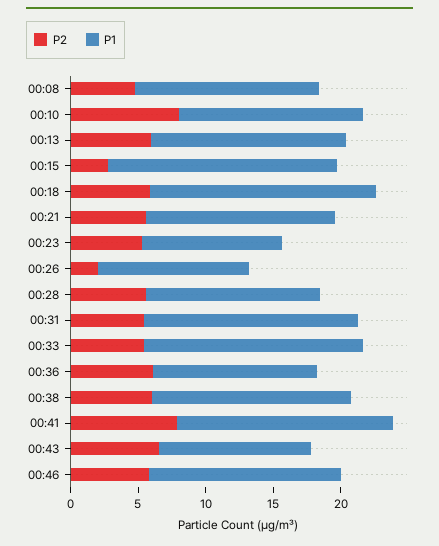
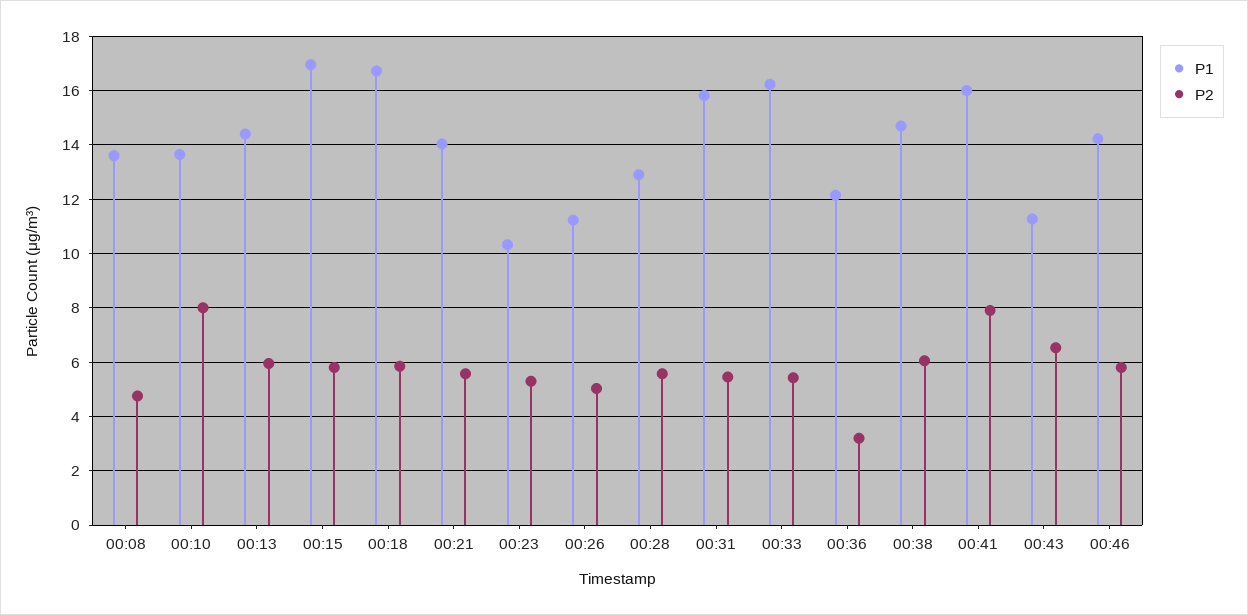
P2, 00:15: 3 -> 5.75
P2, 00:26: 2 -> 5
P2, 00:36: 6 -> 3.25

